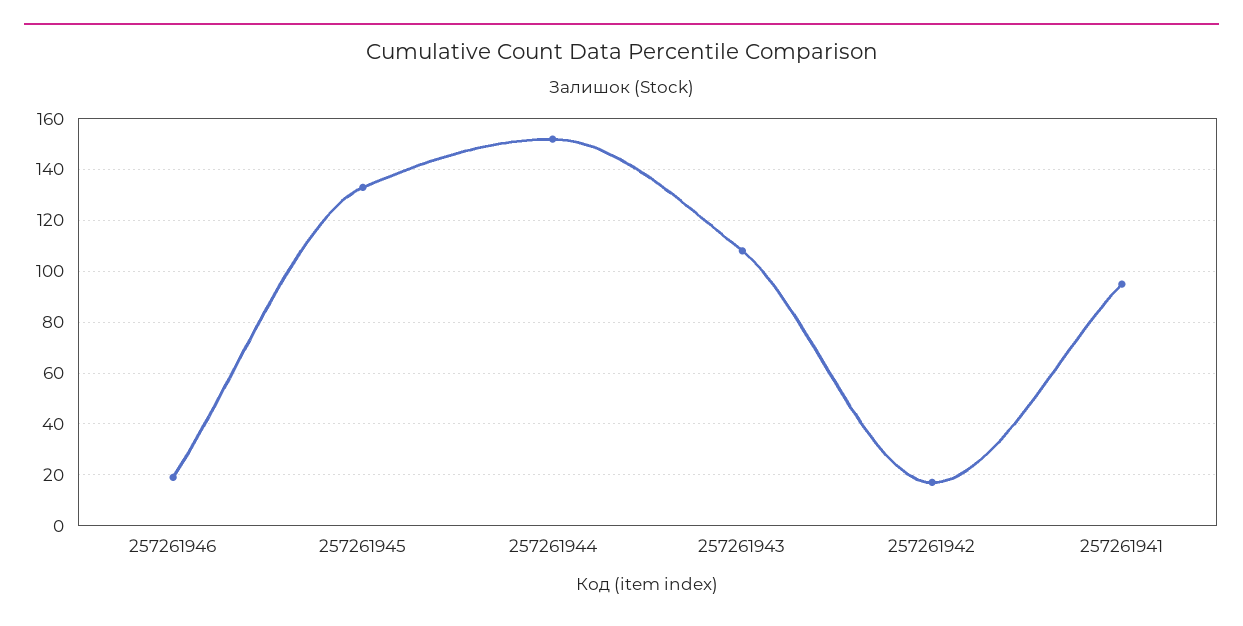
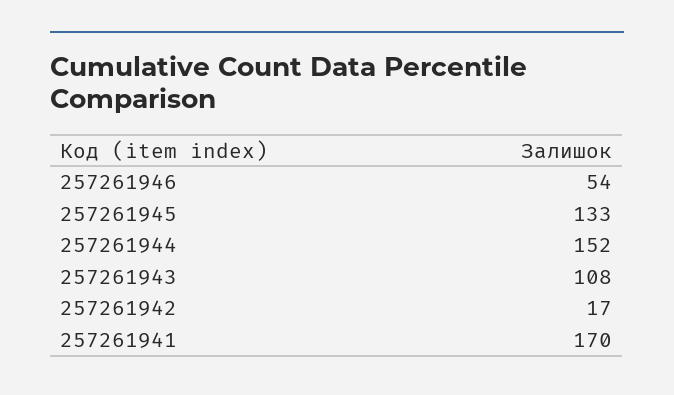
257261946: 20 -> 54
257261941: 95 -> 170

